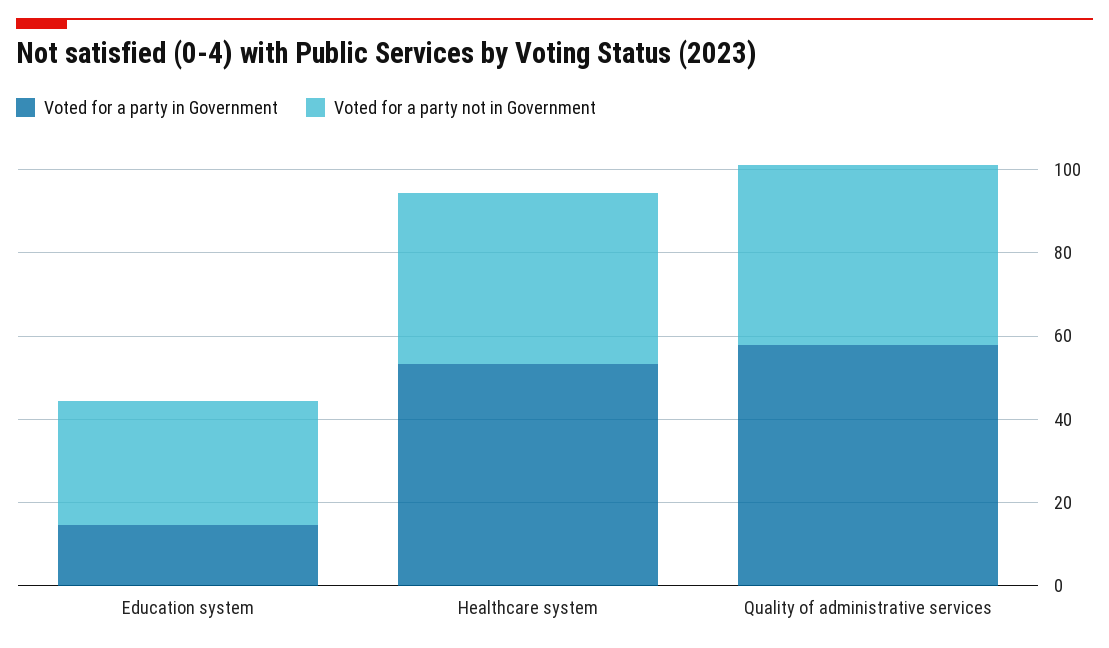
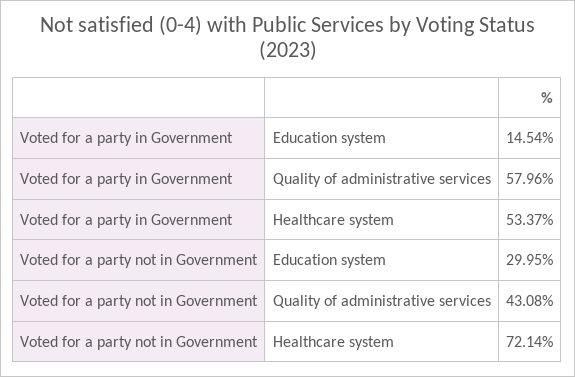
Voted for a party not in Government, Healthcare system: 40 -> 72.14

